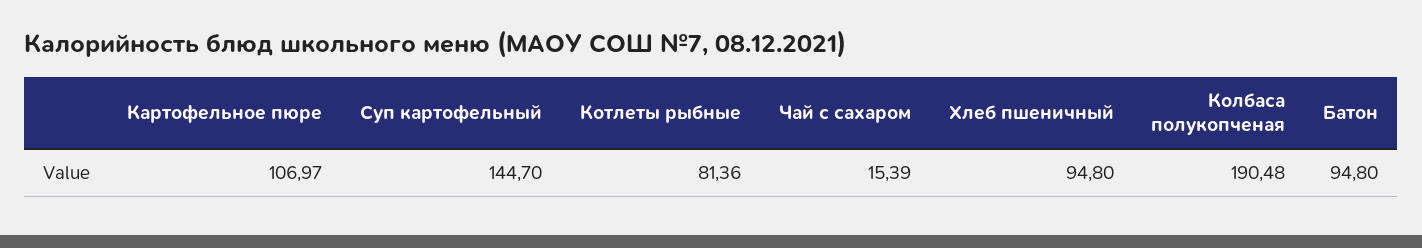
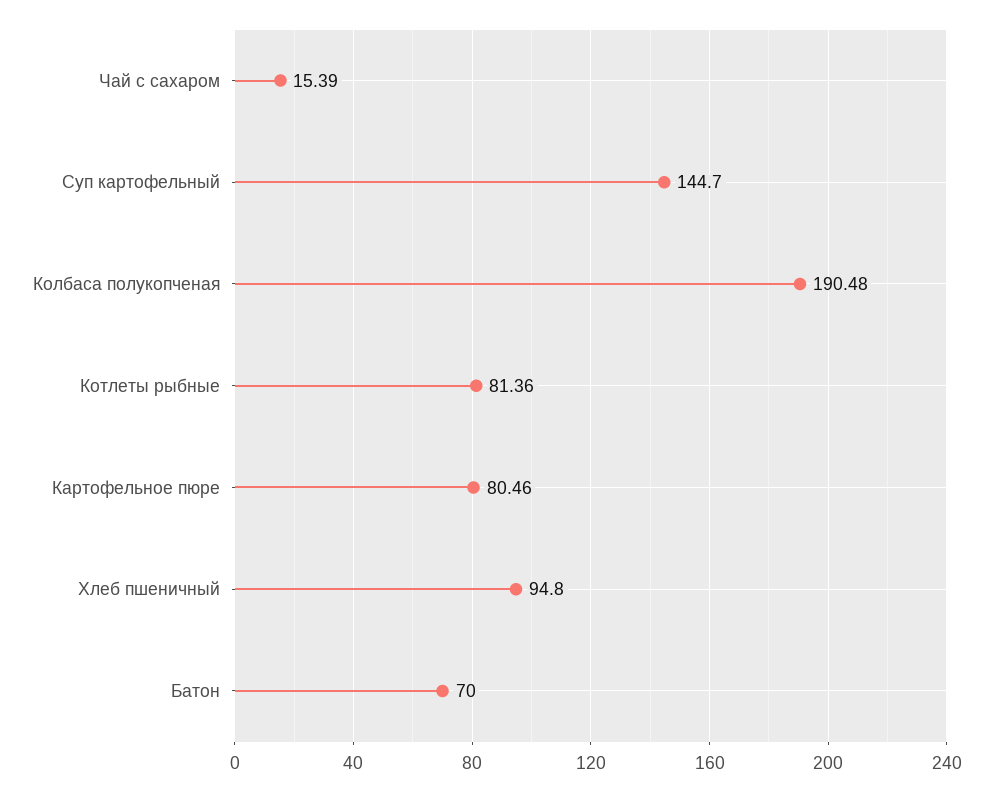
Картофельное пюре: 106.97 -> 80.46
Батон: 94.8 -> 70

